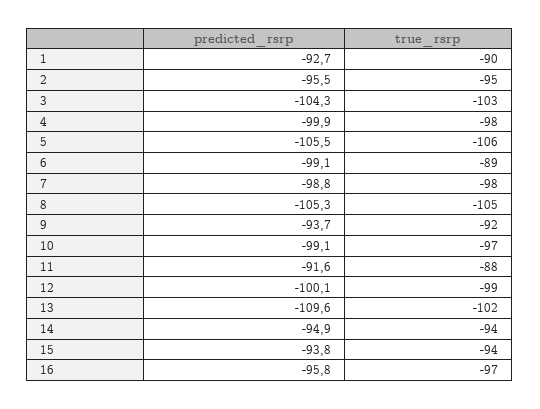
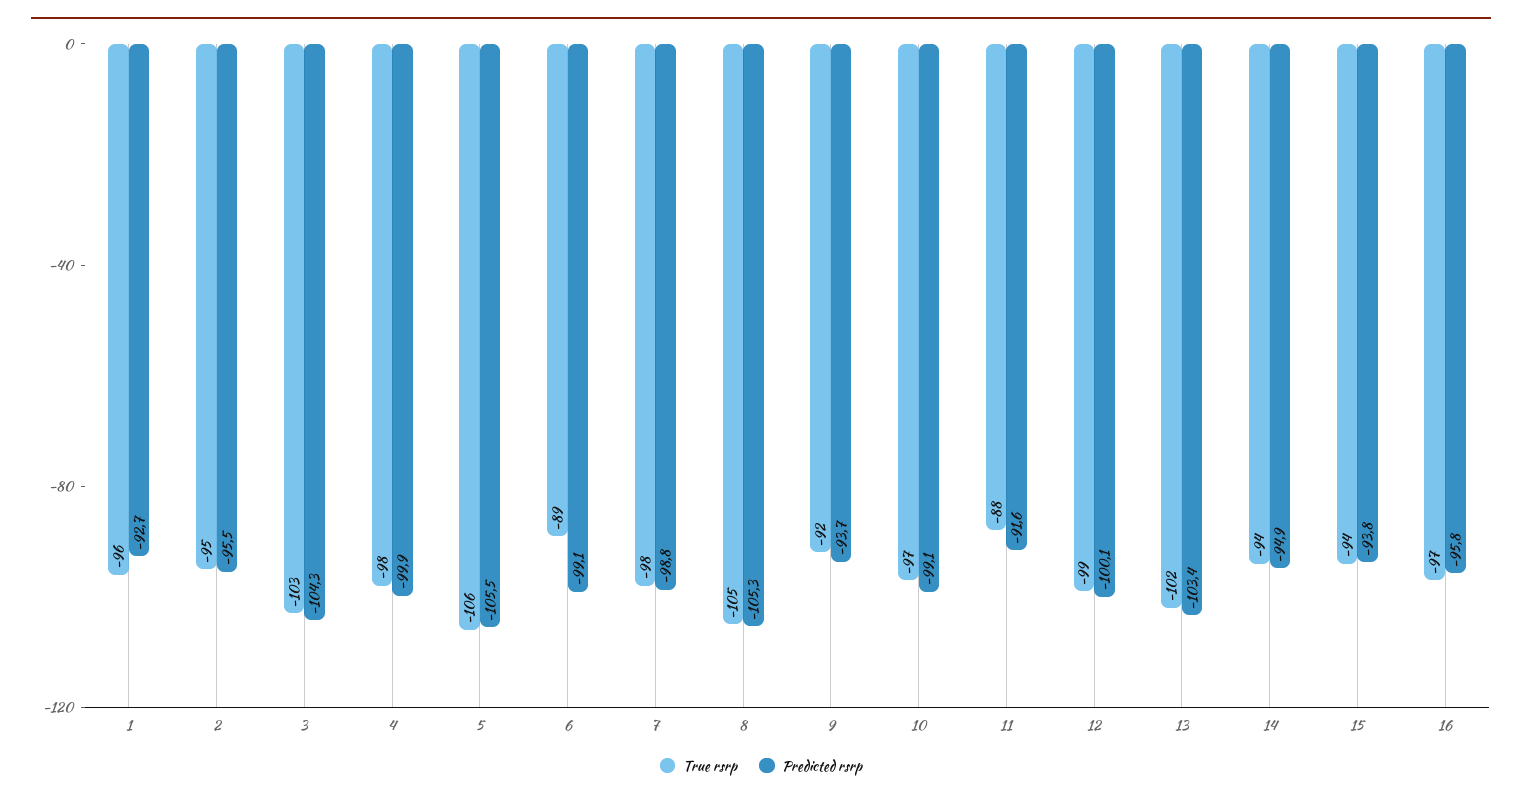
true_rsrp, 1: -90 -> -96
predicted_rsrp, 13: -109.6 -> -103.4

